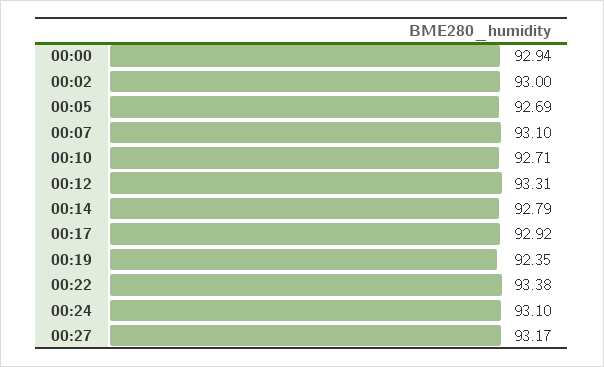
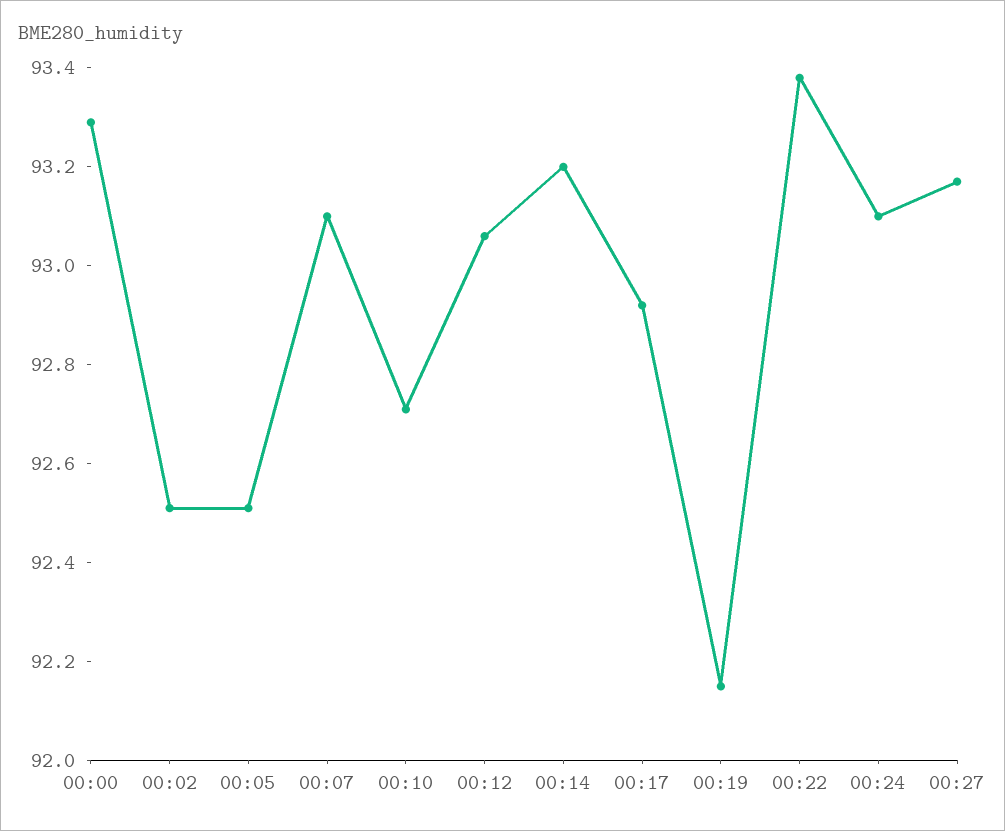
00:00: 92.94 -> 93.3
00:02: 93 -> 92.5
00:05: 92.69 -> 92.5
00:12: 93.31 -> 93.05
00:14: 92.79 -> 93.2
00:19: 92.35 -> 92.15

